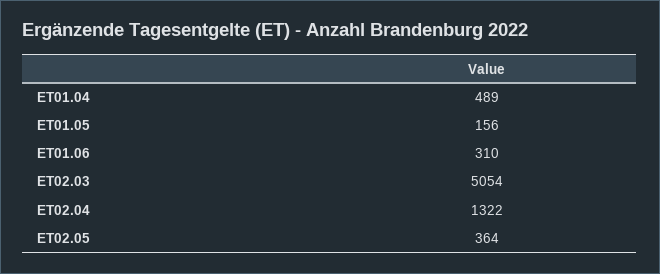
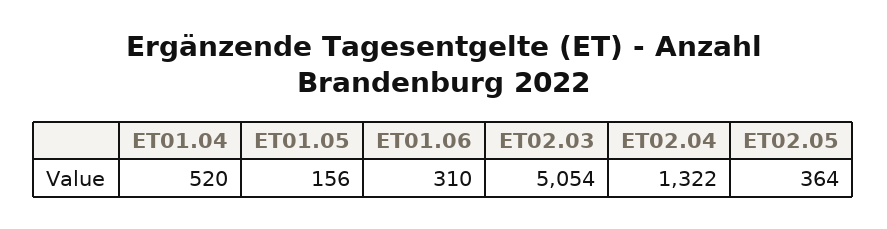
ET01.04: 489 -> 520

